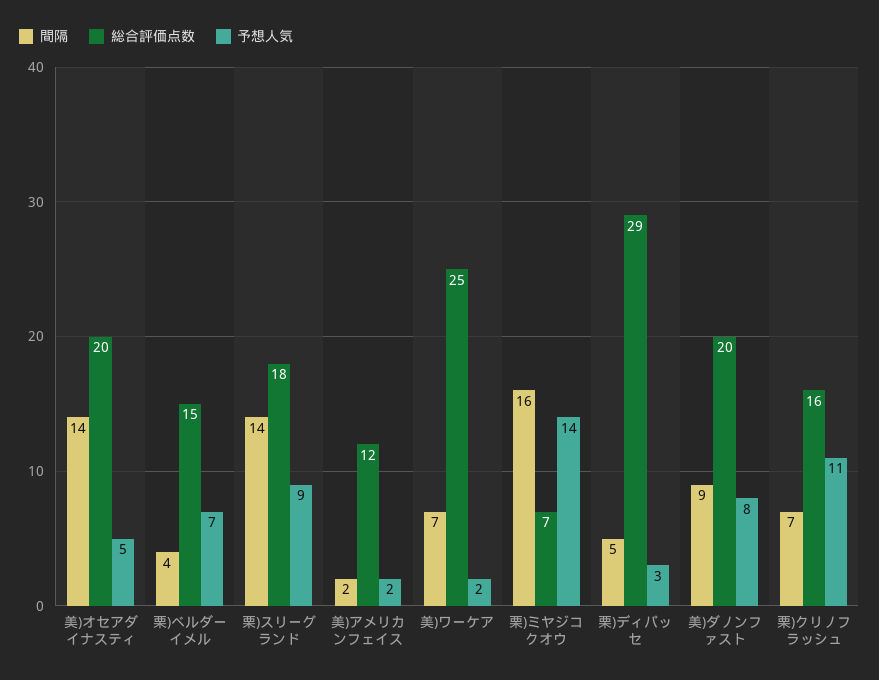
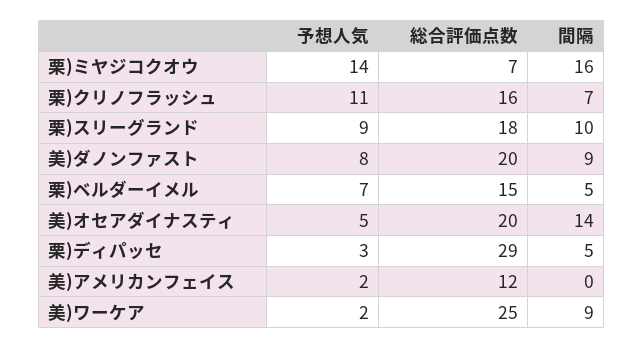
間隔, 栗)ベルダーイメル: 4 -> 5
間隔, 栗)スリーグランド: 14 -> 10
間隔, 美)アメリカンフェイス: 2 -> 0
間隔, 美)ワーケア: 7 -> 9

